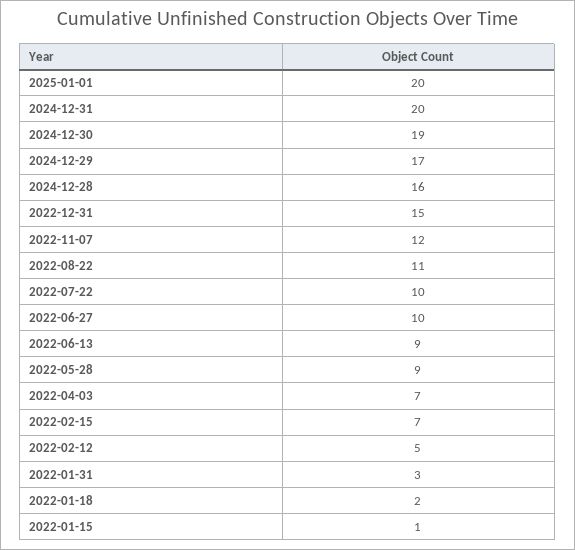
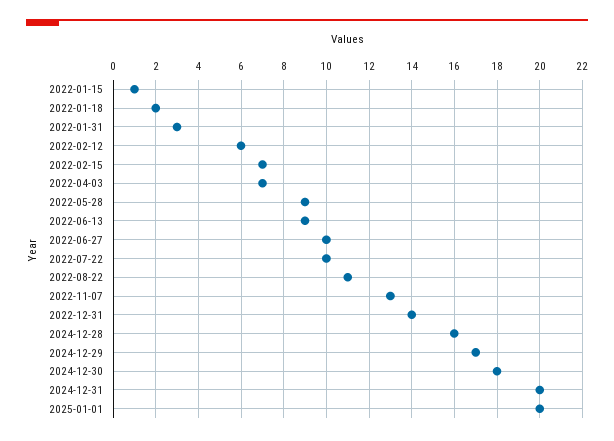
2024-12-30: 19 -> 18
2022-12-31: 15 -> 14
2022-11-07: 12 -> 13
2022-02-12: 5 -> 6

